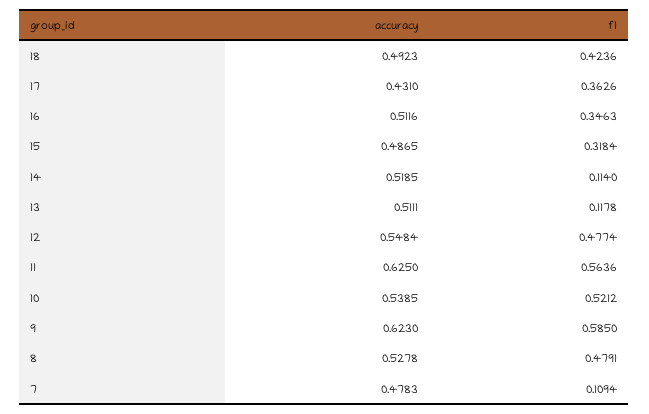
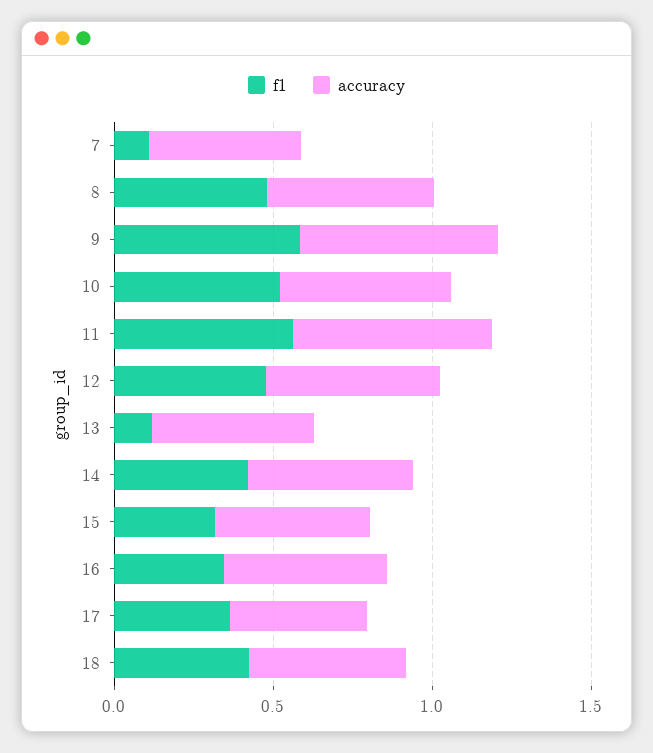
f1, 14: 0.114 -> 0.4

